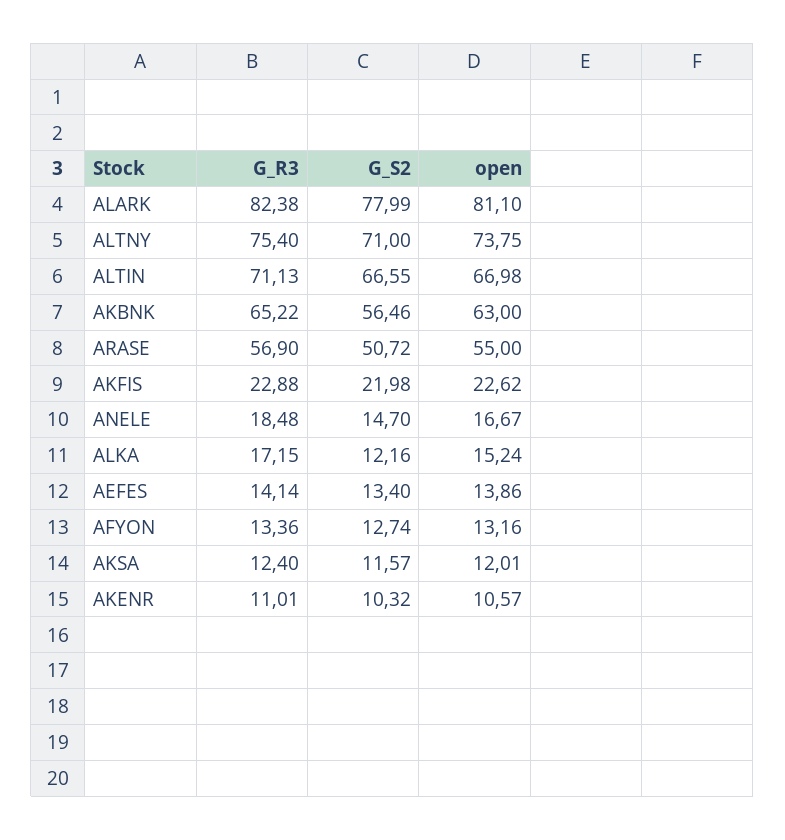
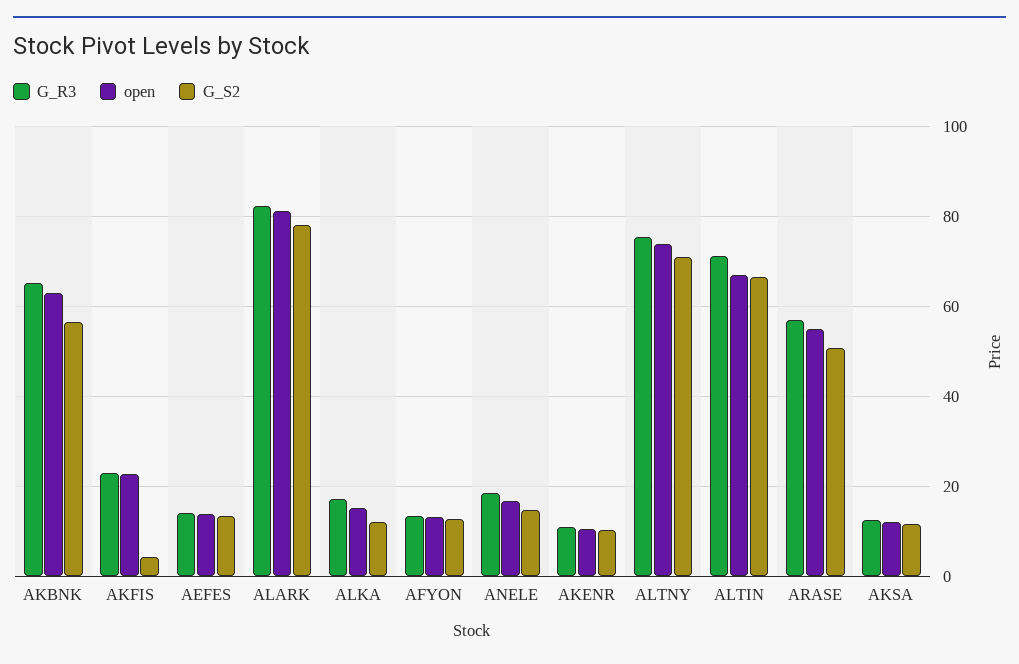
G_S2, AKFIS: 21.98 -> 4

